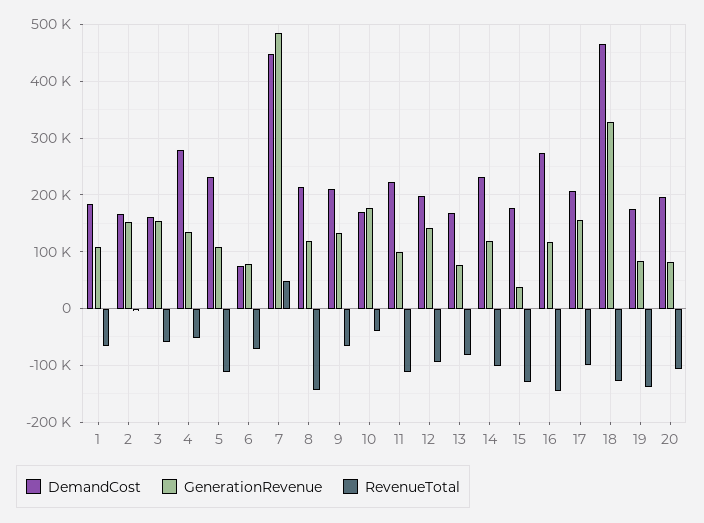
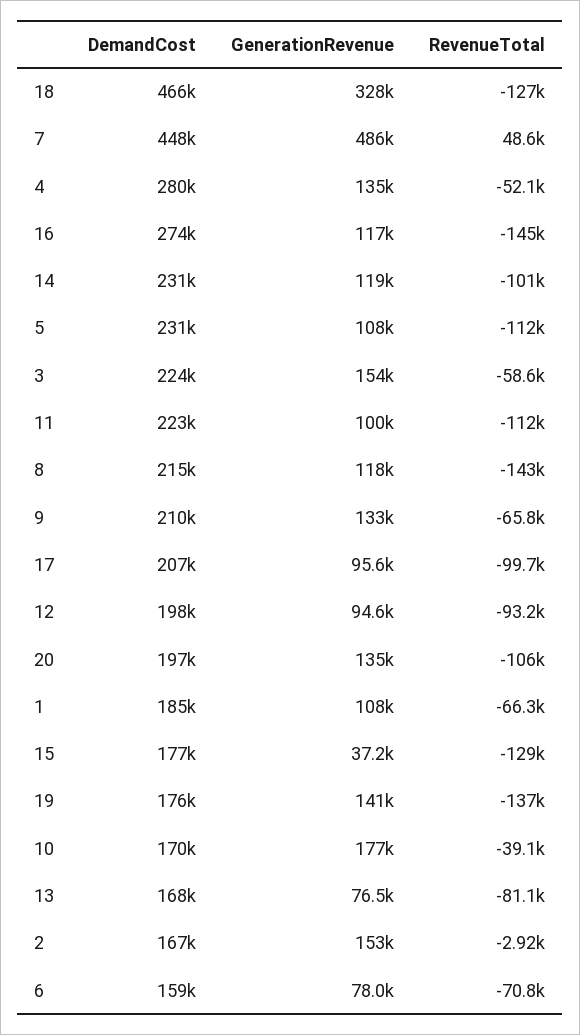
DemandCost, 3: 160000 -> 224000
DemandCost, 6: 80000 -> 159000
GenerationRevenue, 12: 140000 -> 94600
GenerationRevenue, 17: 160000 -> 95600
GenerationRevenue, 19: 80000 -> 141000
GenerationRevenue, 20: 80000 -> 135000

